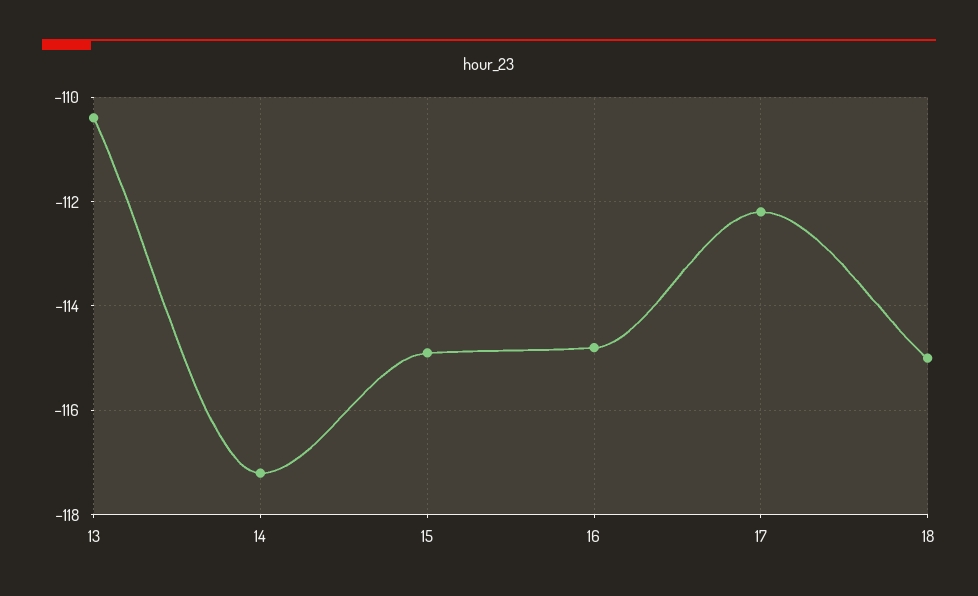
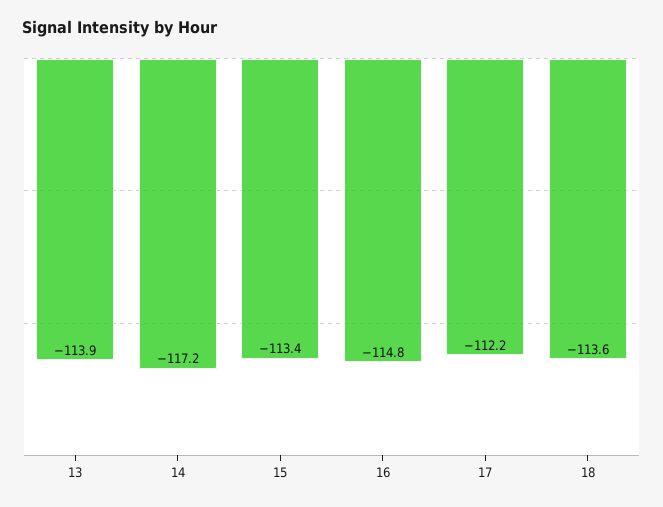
13: -110.5 -> -113.9
15: -115 -> -113.4
18: -115 -> -113.6

